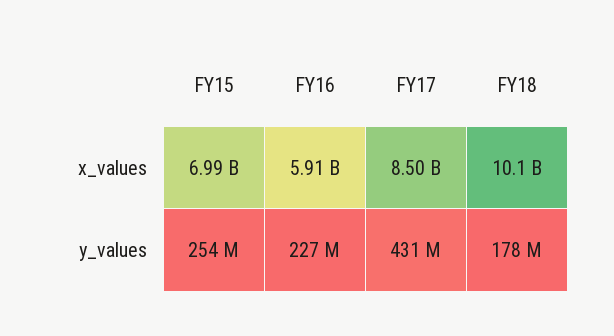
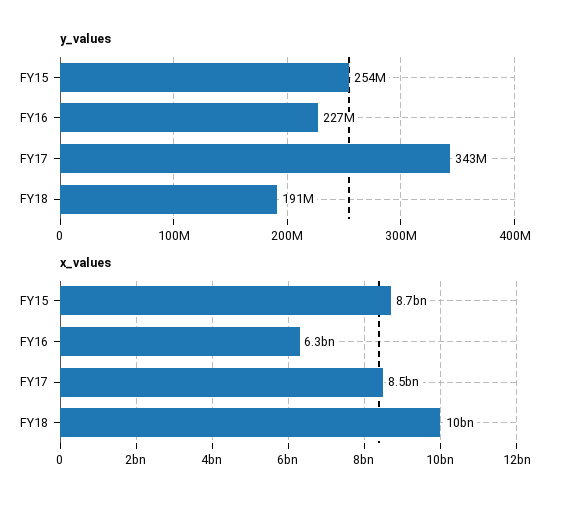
x_values, FY15: 6990000000 -> 8700000000
x_values, FY16: 5910000000 -> 6300000000
y_values, FY17: 431000000 -> 343000000
y_values, FY18: 178000000 -> 191000000

